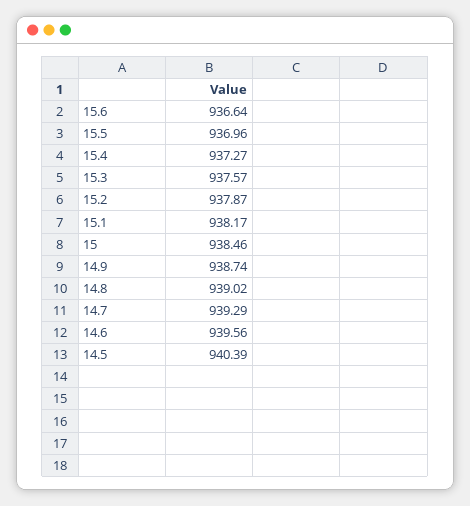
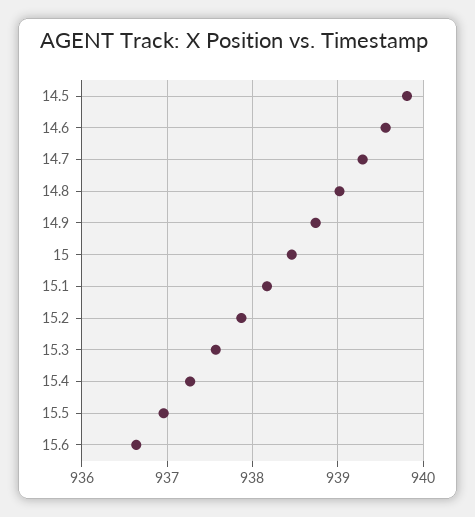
14.5: 940.39 -> 939.8

